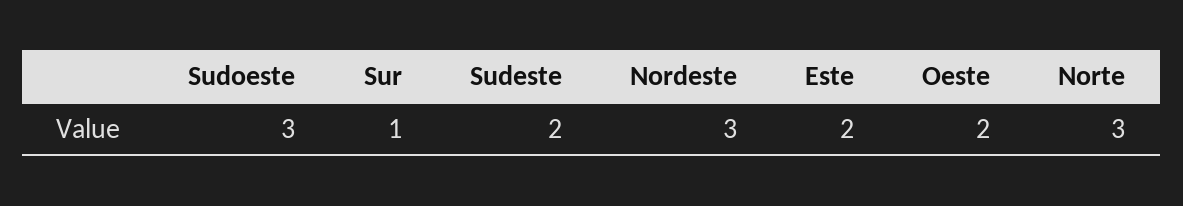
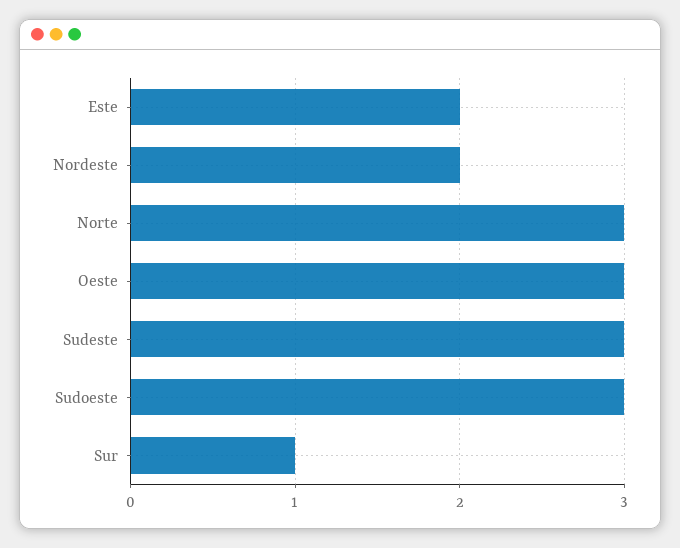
Sudeste: 2 -> 3
Nordeste: 3 -> 2
Oeste: 2 -> 3

